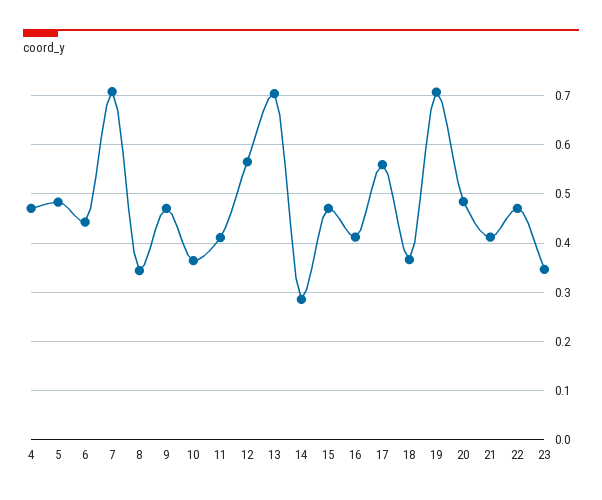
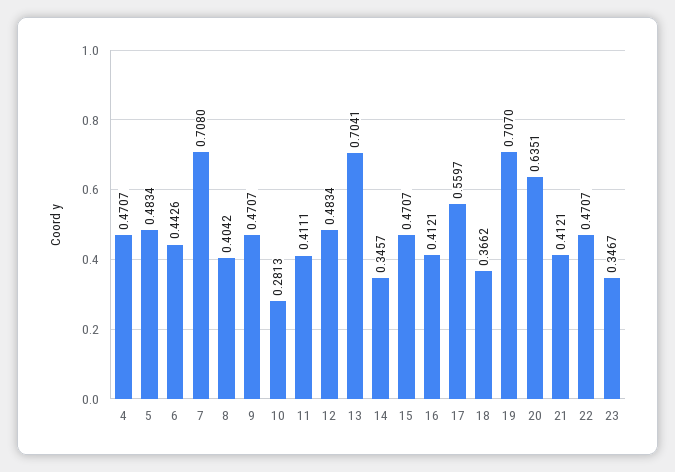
8: 0.34 -> 0.4042
10: 0.36 -> 0.2813
12: 0.56 -> 0.4834
14: 0.28 -> 0.3457
20: 0.48 -> 0.6351

